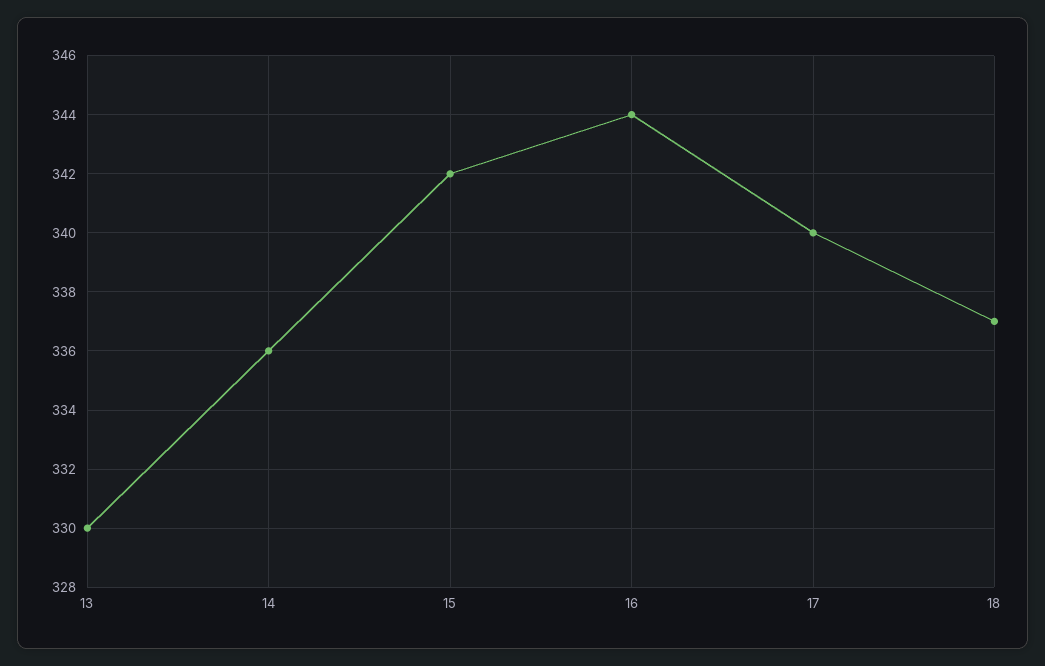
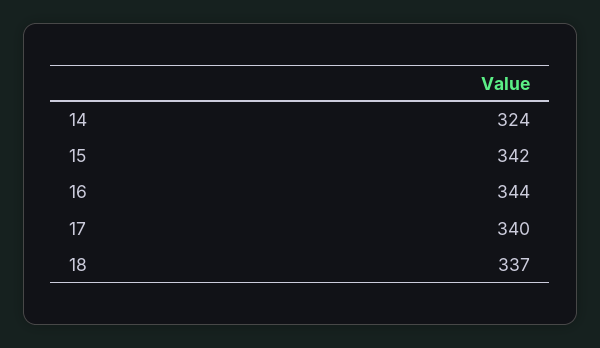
13: 330 -> none
14: 336 -> 324

